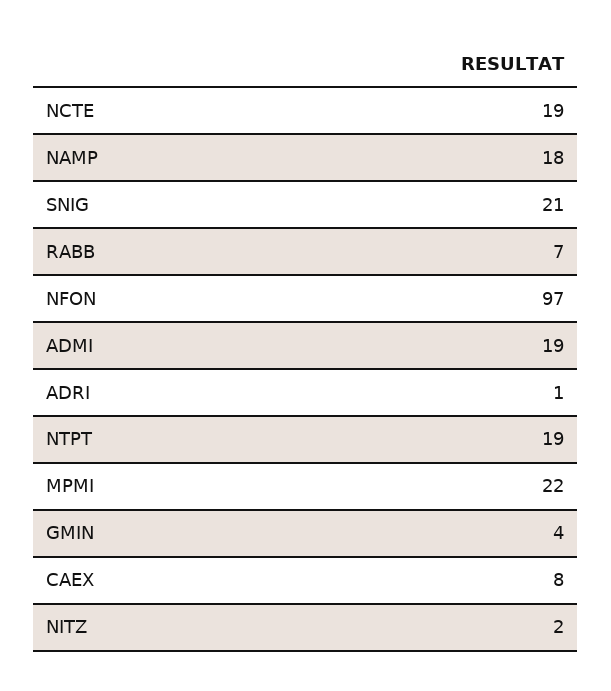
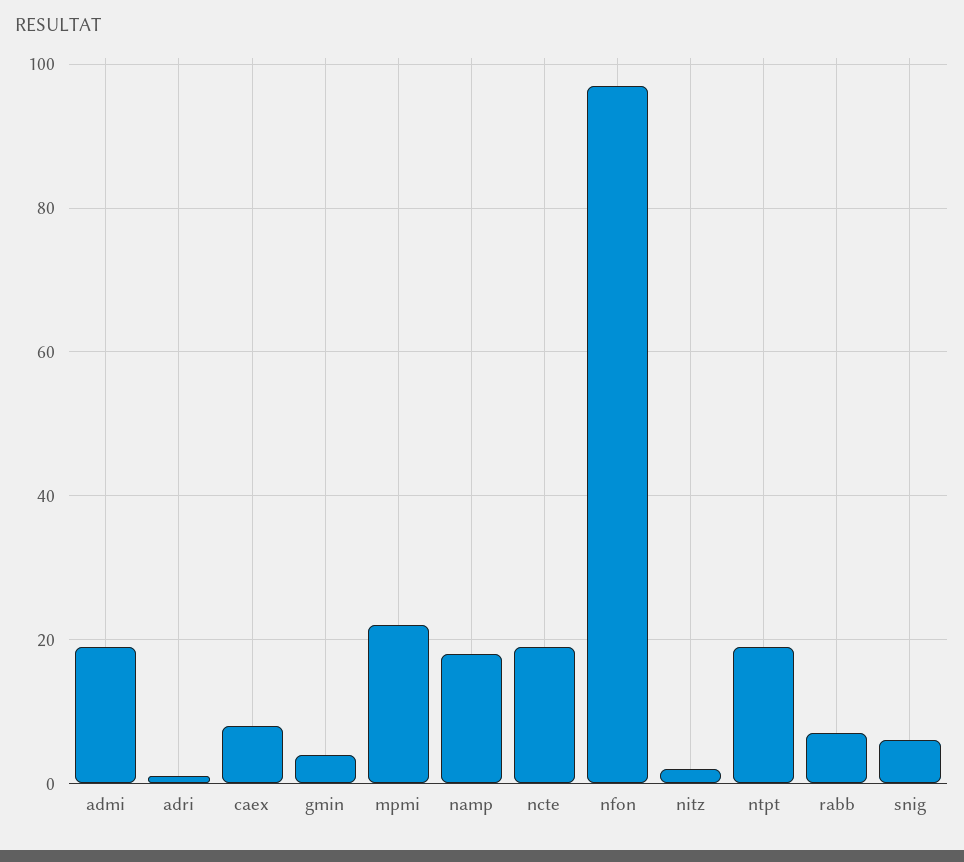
SNIG: 21 -> 5

